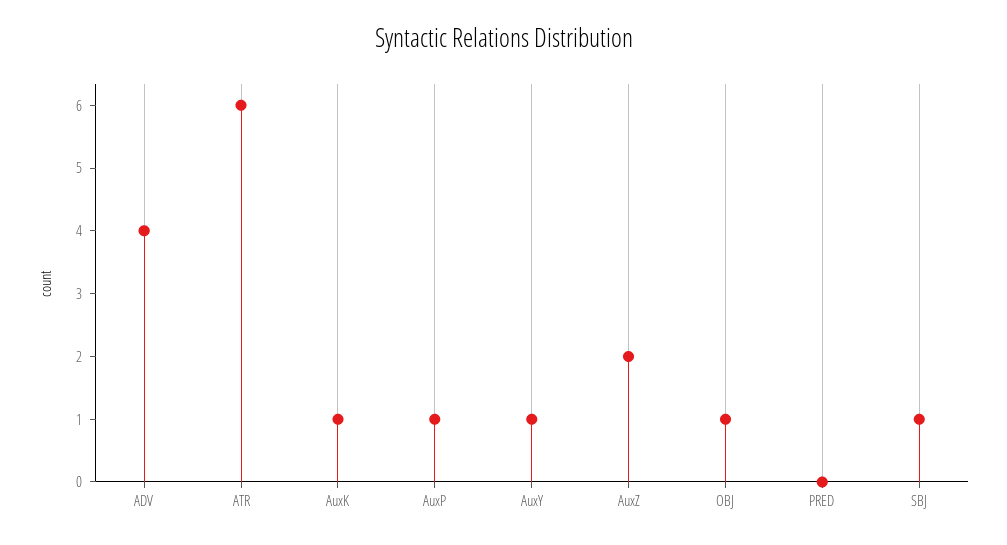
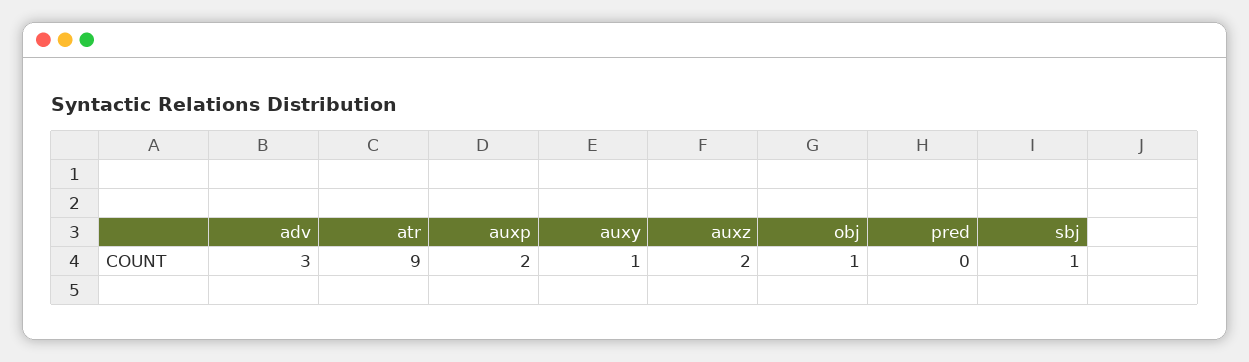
ADV: 4 -> 3
ATR: 6 -> 9
AuxK: 1 -> none
AuxP: 1 -> 2

